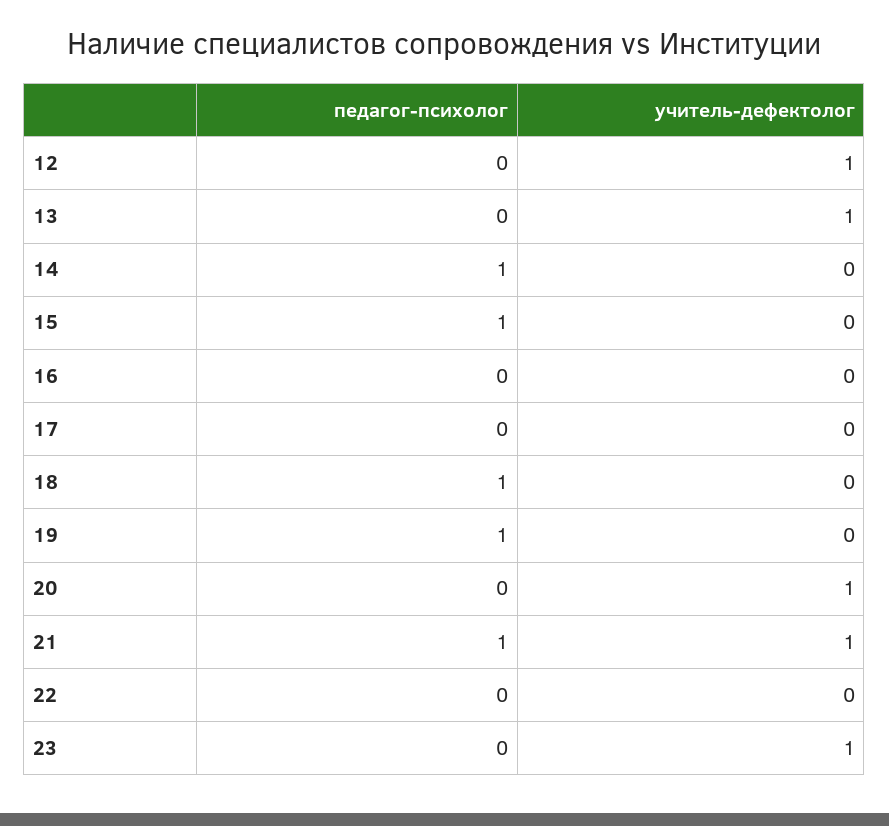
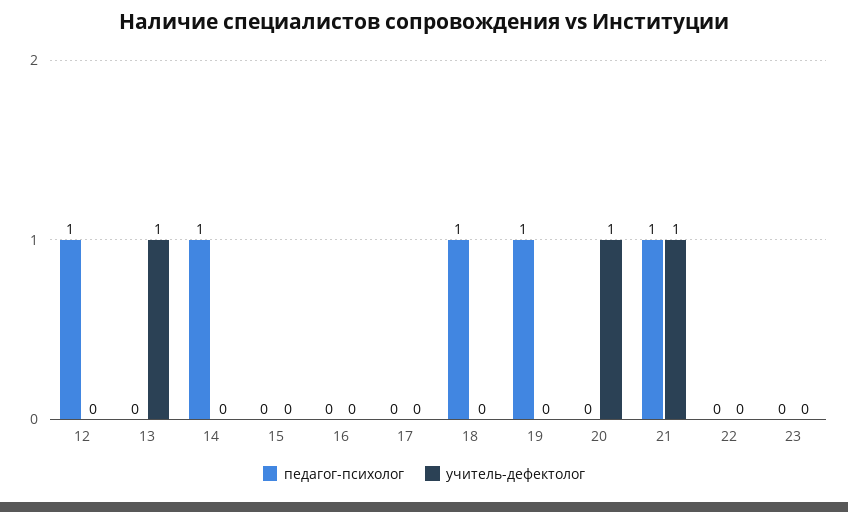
педагог-психолог, 12: 0 -> 1
учитель-дефектолог, 12: 1 -> 0
педагог-психолог, 15: 1 -> 0
учитель-дефектолог, 23: 1 -> 0

